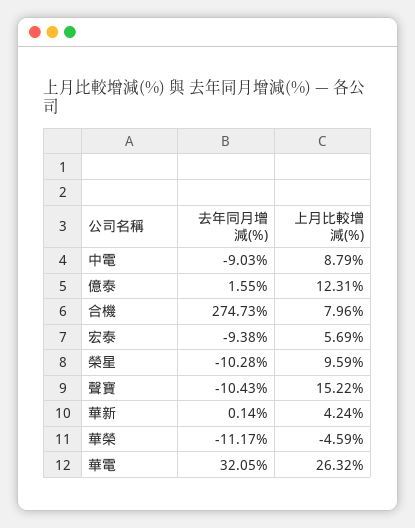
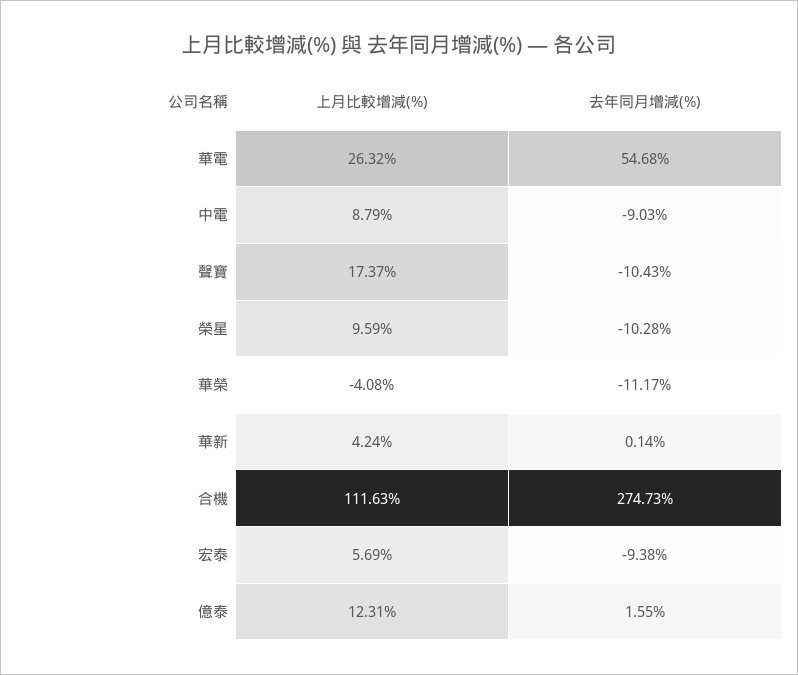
上月比較增減(%), 合機: 7.96 -> 111.63
上月比較增減(%), 聲寶: 15.22 -> 17.37
上月比較增減(%), 華榮: -4.59 -> -4.08
去年同月增減(%), 華電: 32.05 -> 54.68

